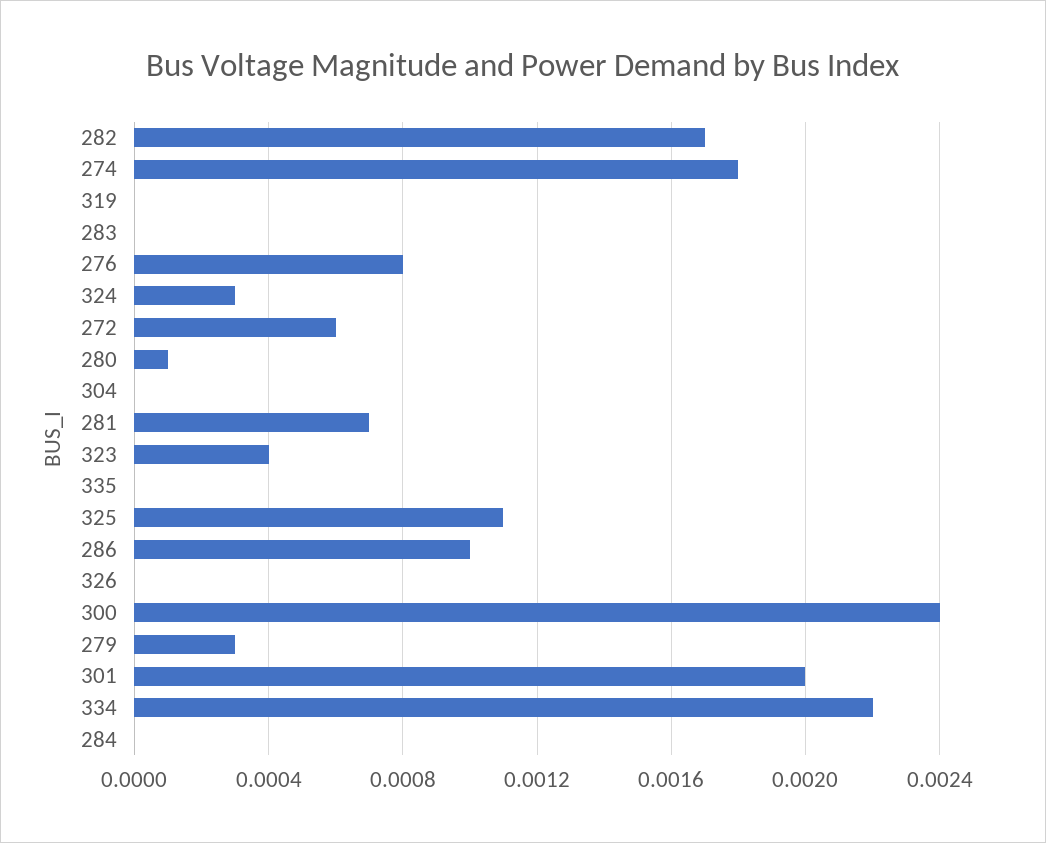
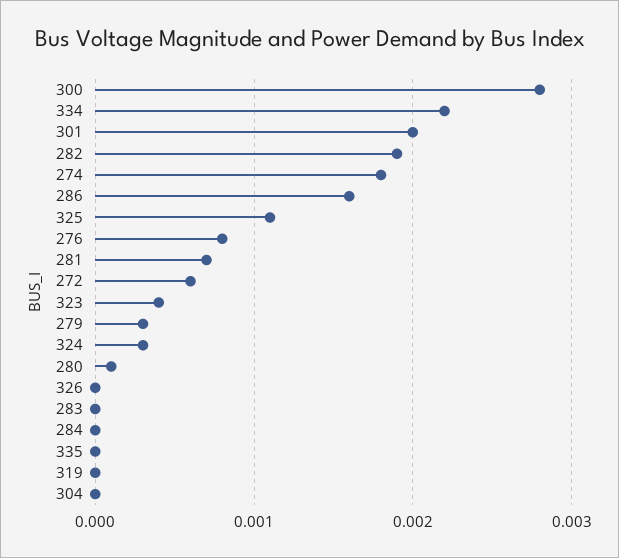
282: 0.0017 -> 0.0019
286: 0.001 -> 0.0016
300: 0.0024 -> 0.0028

